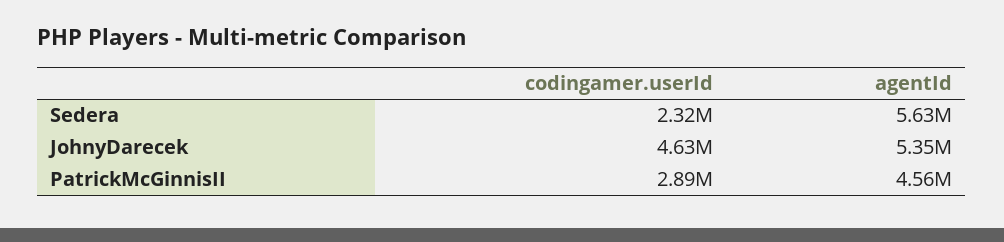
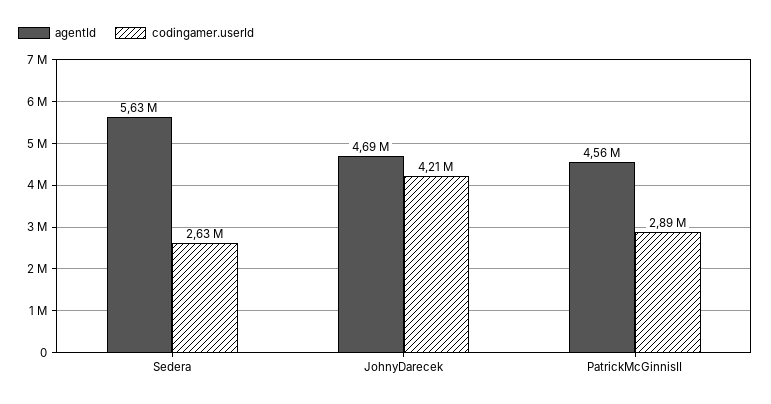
codingamer.userId, Sedera: 2320000 -> 2630000
codingamer.userId, JohnyDarecek: 4630000 -> 4210000
agentId, JohnyDarecek: 5350000 -> 4690000

